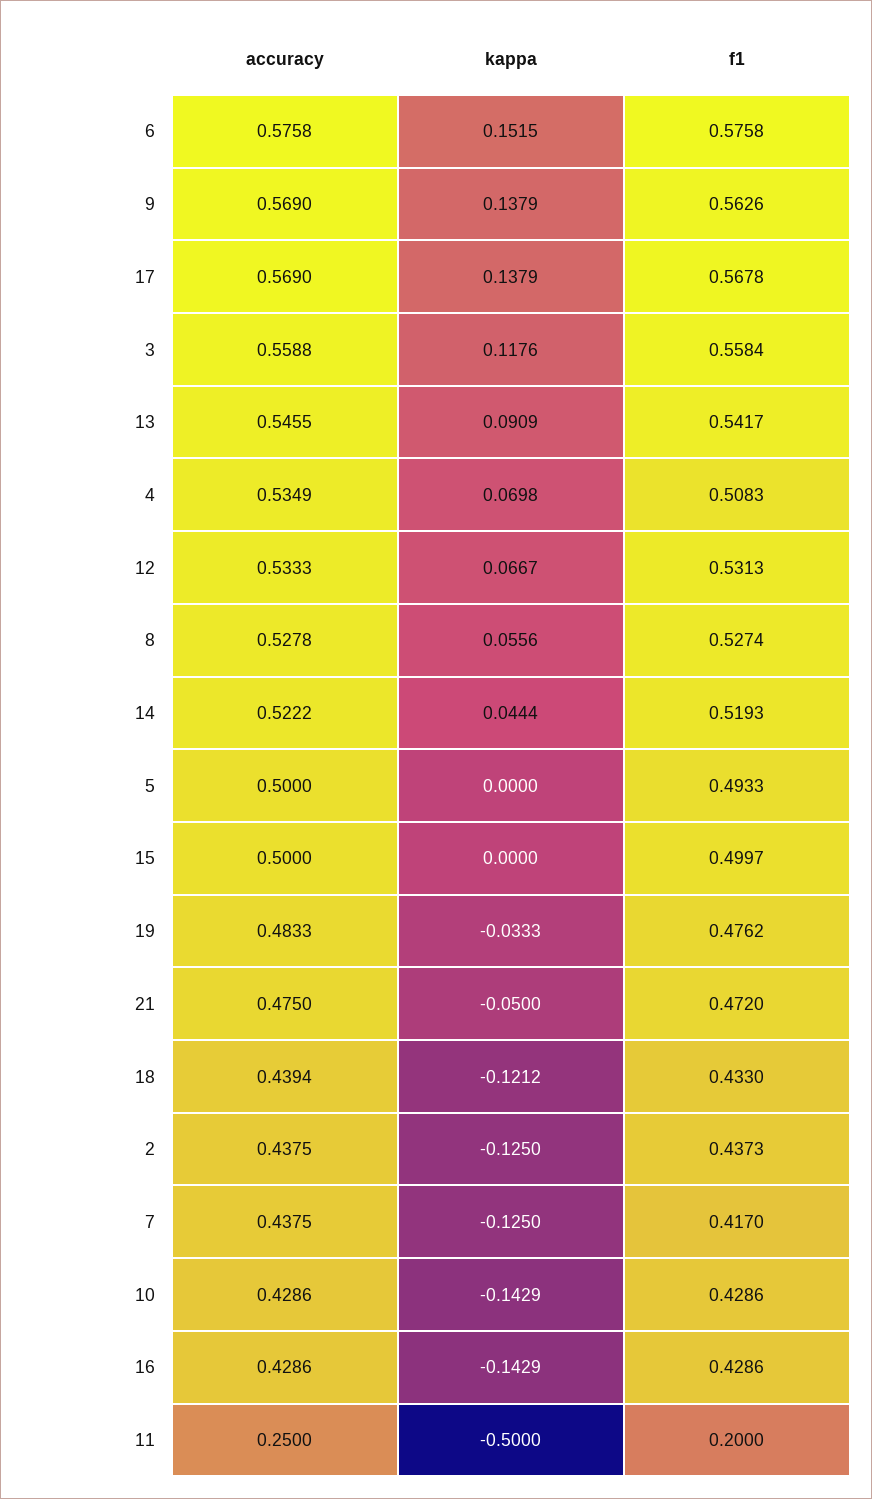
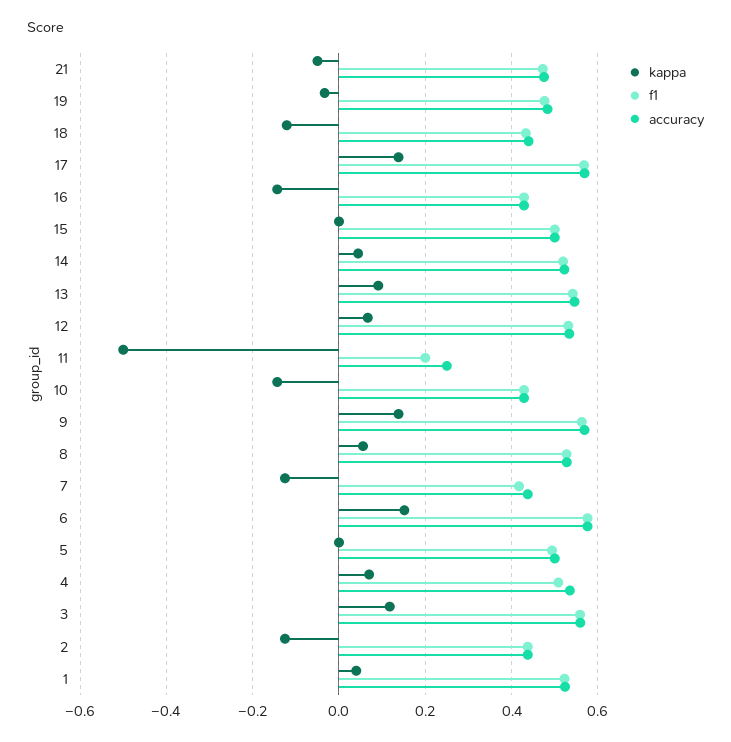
kappa, 1: none -> 0.04
f1, 1: none -> 0.52
accuracy, 1: none -> 0.52

